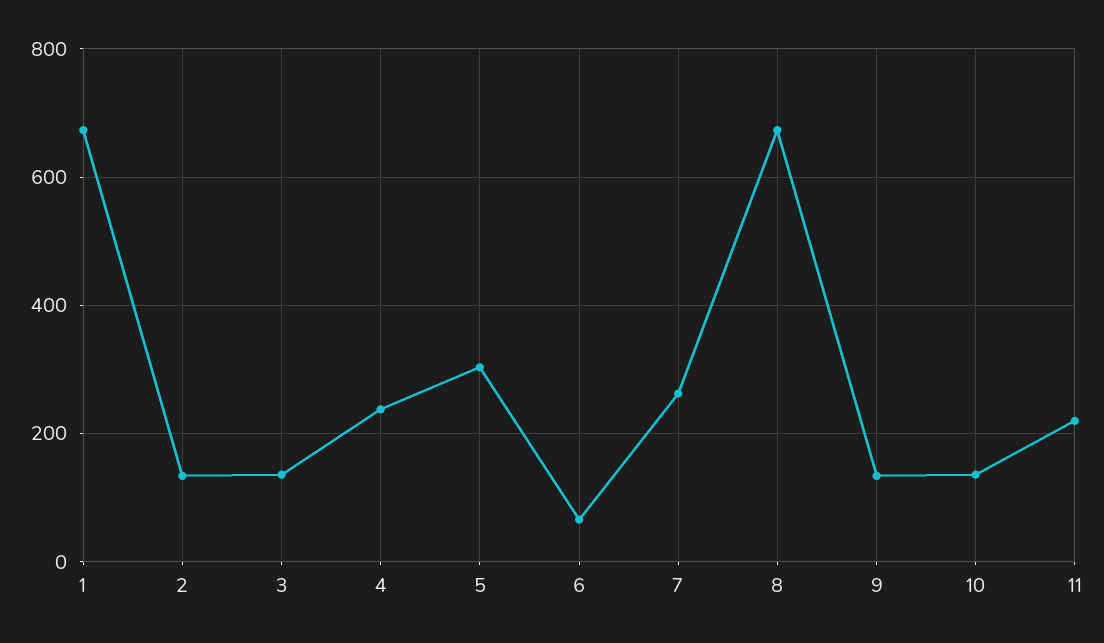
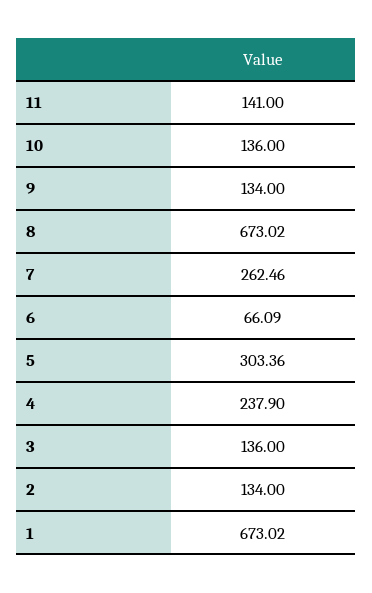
11: 220 -> 141

